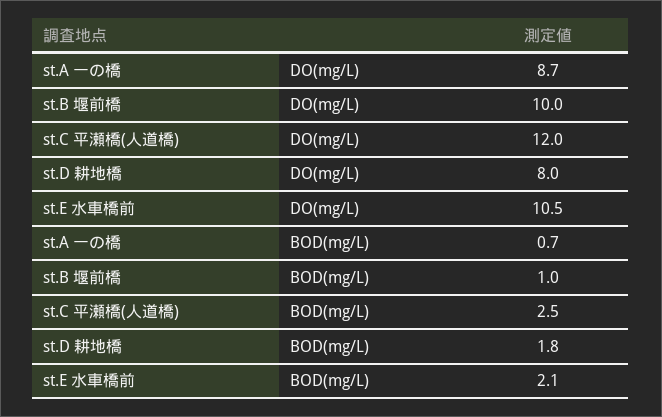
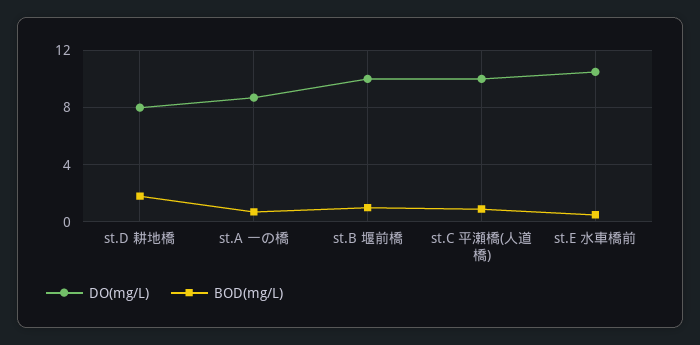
DO(mg/L), st.C 平瀬橋(人道橋): 12 -> 10
BOD(mg/L), st.C 平瀬橋(人道橋): 2.5 -> 1
BOD(mg/L), st.E 水車橋前: 2.1 -> 0.5

